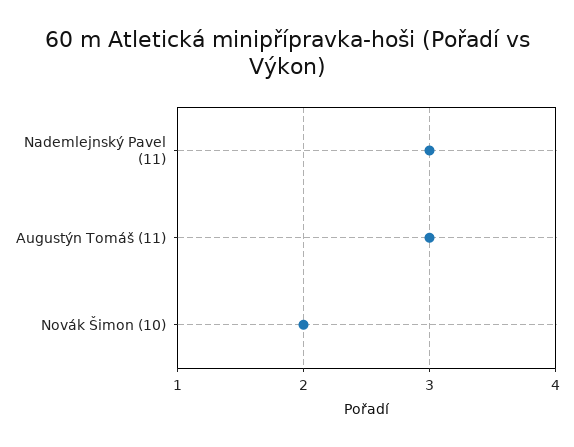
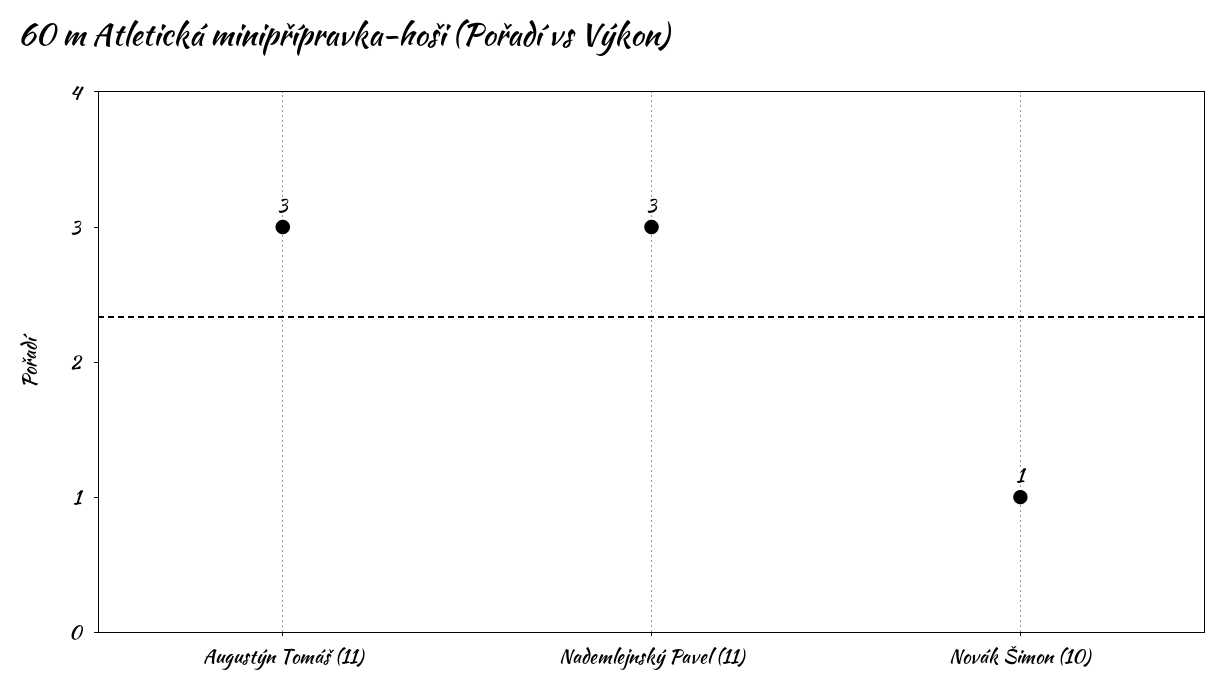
Novák Šimon (10): 2 -> 1

